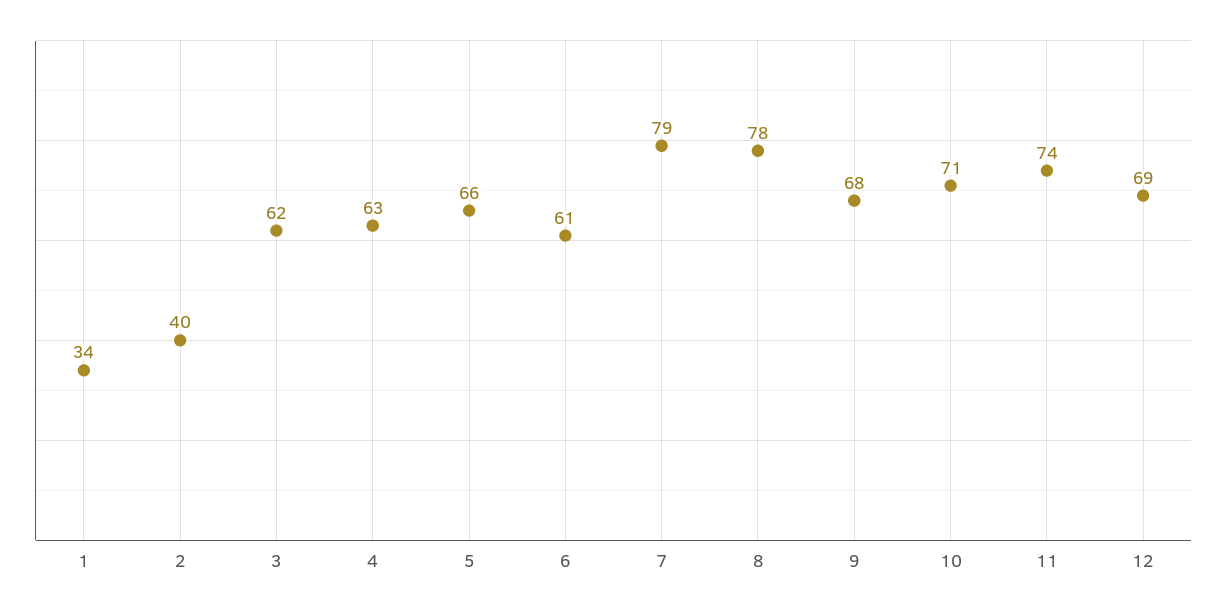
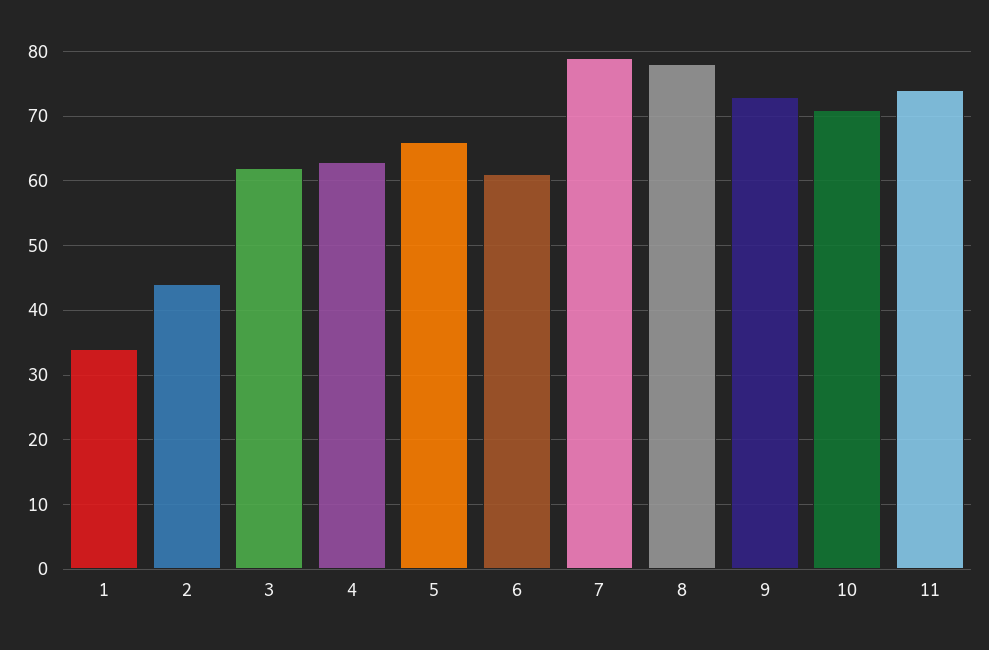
2: 40 -> 44
9: 68 -> 73
12: 69 -> none

